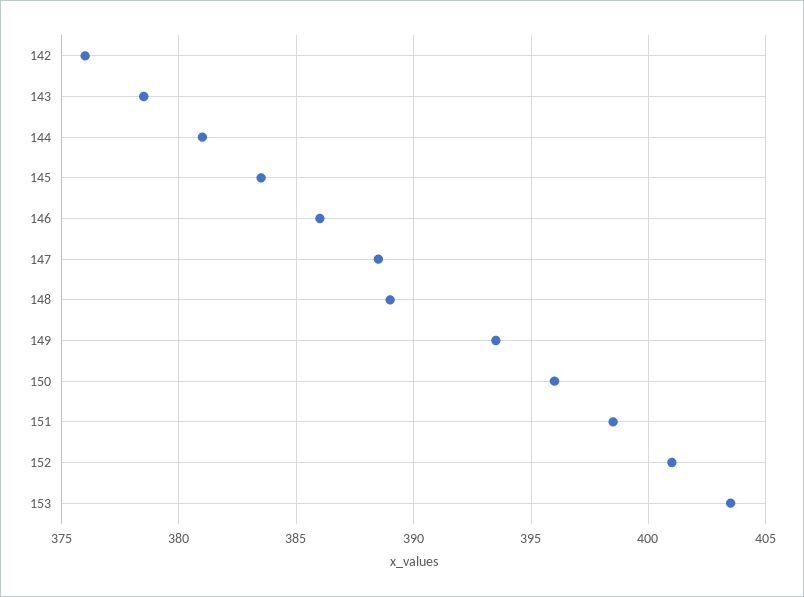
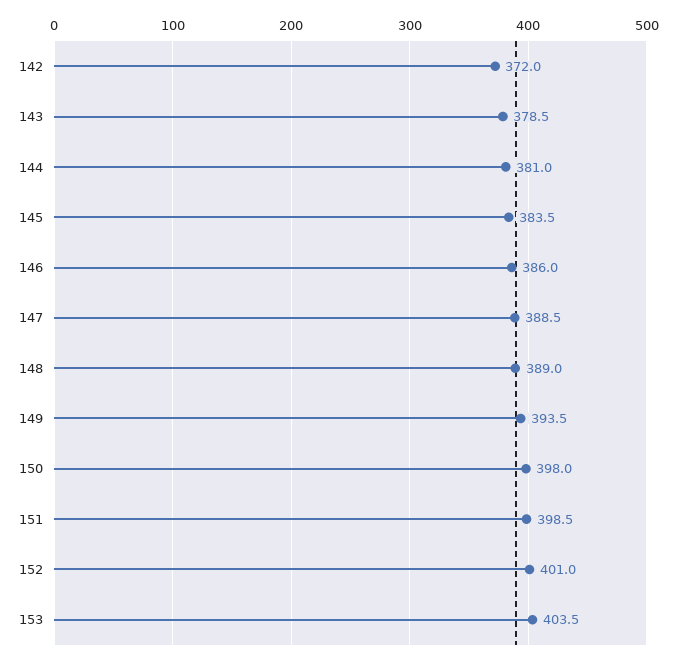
142: 376 -> 372
150: 396 -> 398

